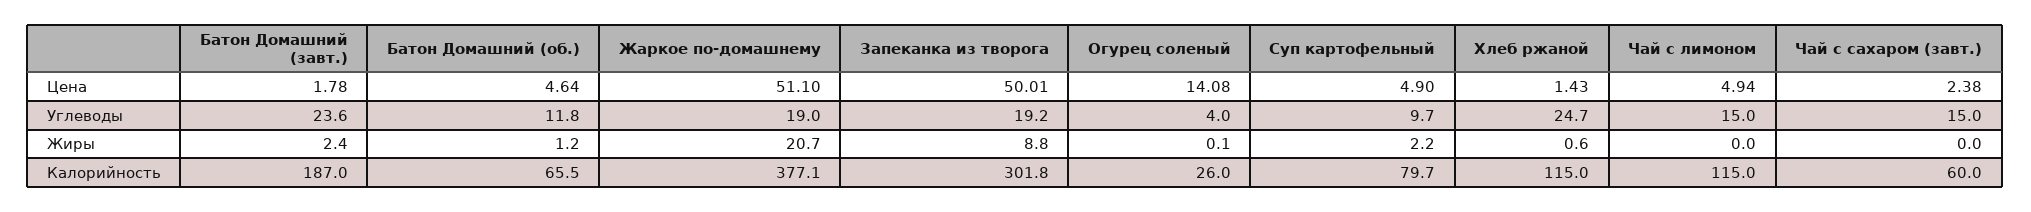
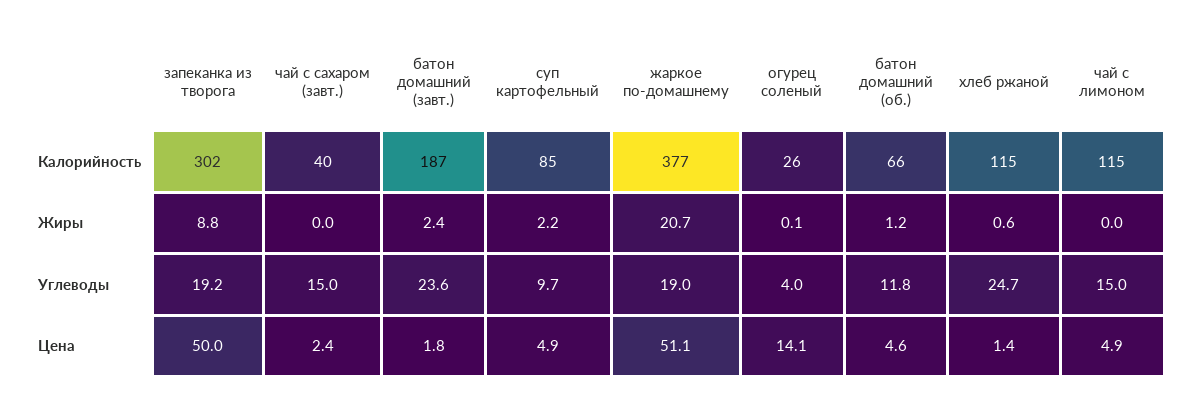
Суп картофельный, Калорийность: 79.7 -> 85
Чай с сахаром (завт.), Калорийность: 60 -> 40

